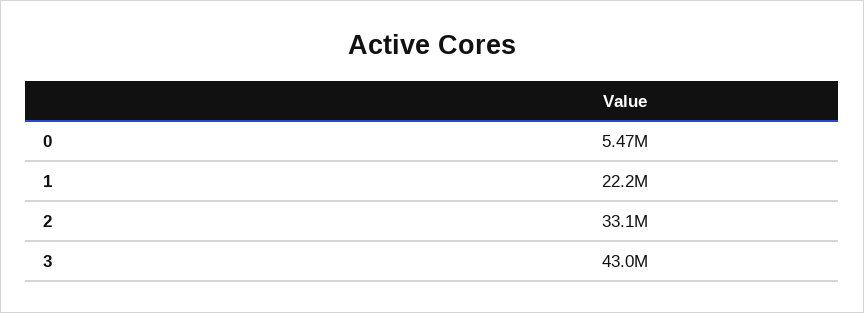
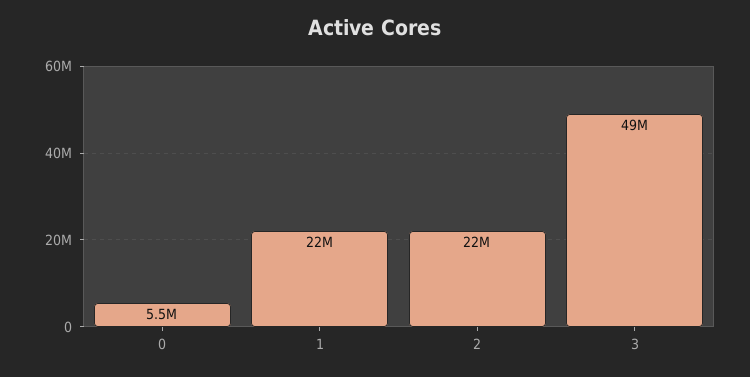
2: 33100000 -> 22000000
3: 43000000 -> 49000000

